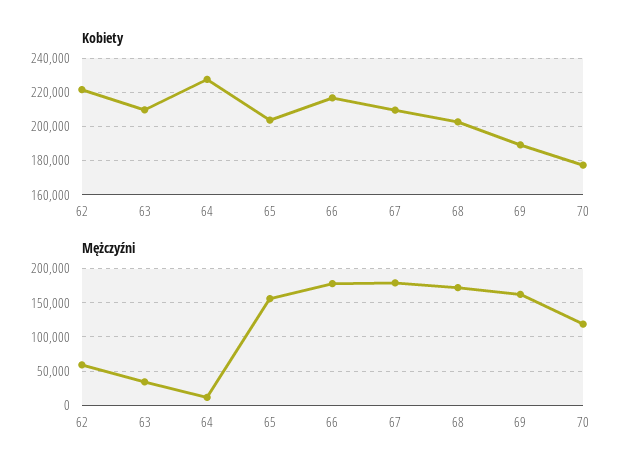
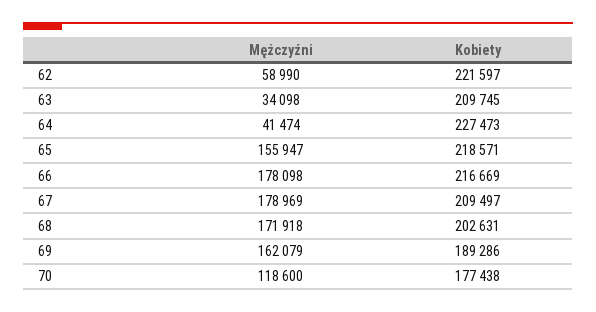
Kobiety, 65: 205000 -> 218571
Mężczyźni, 64: 10000 -> 41474

